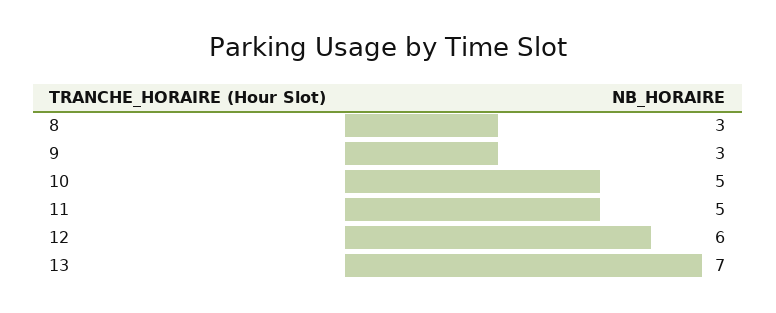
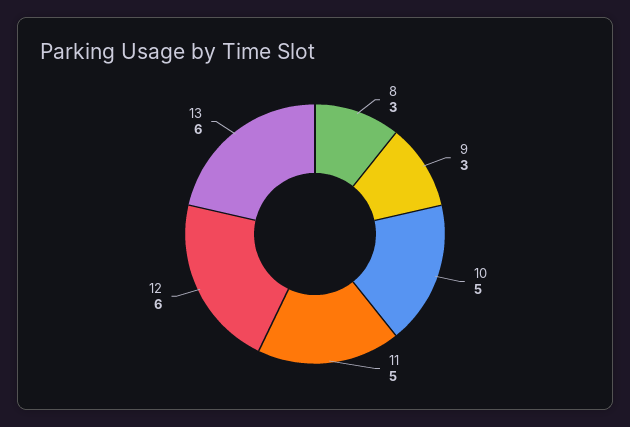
13: 7 -> 6

